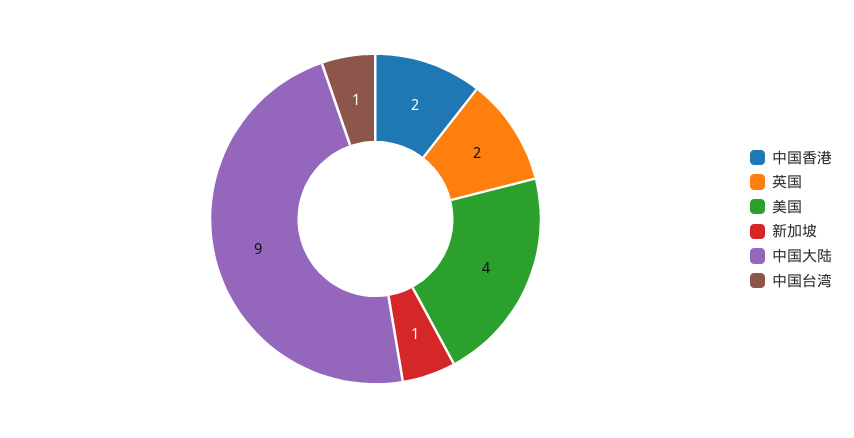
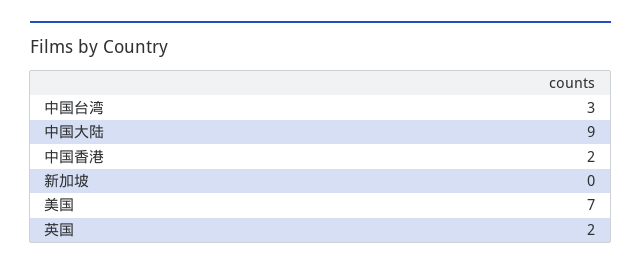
美国: 4 -> 7
新加坡: 1 -> 0
中国台湾: 1 -> 3

